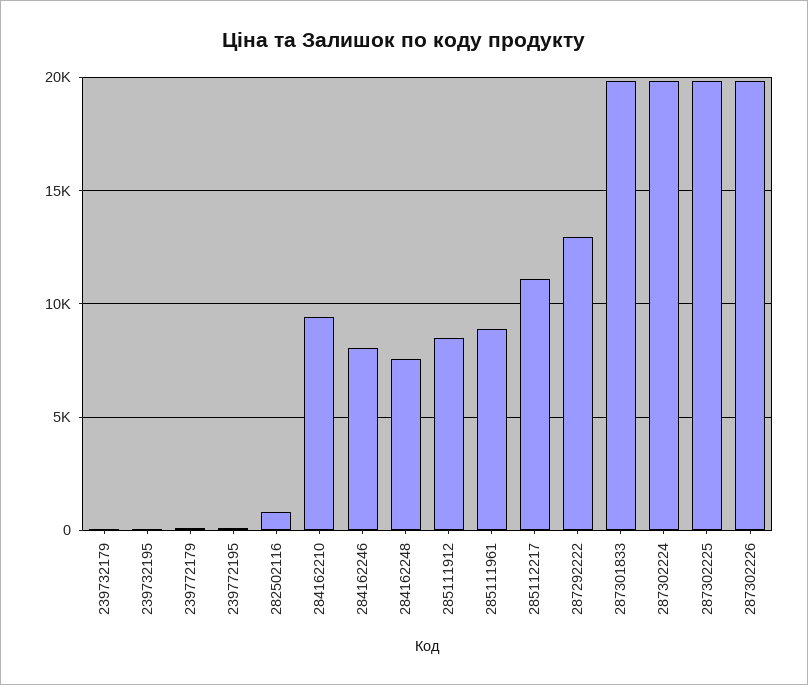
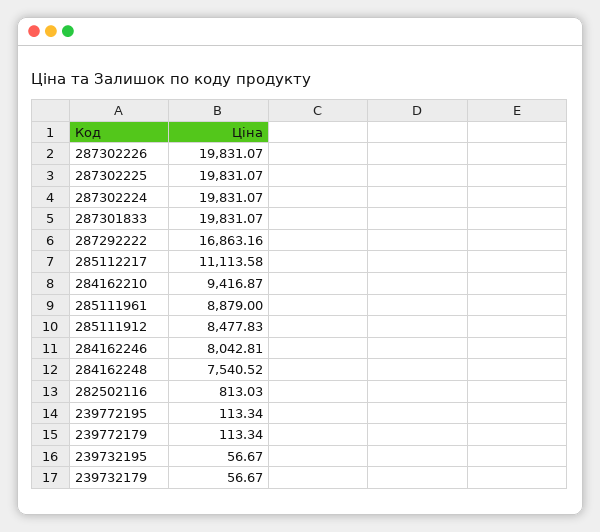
287292222: 13000 -> 16863.16

